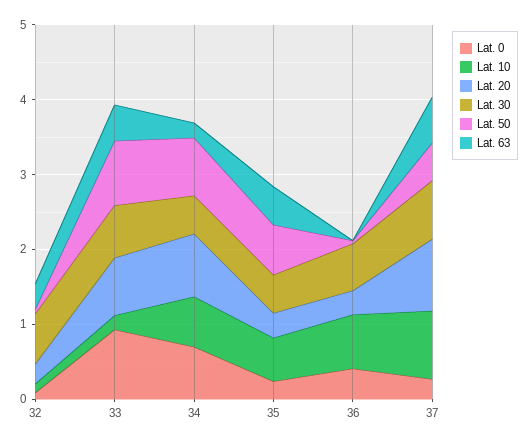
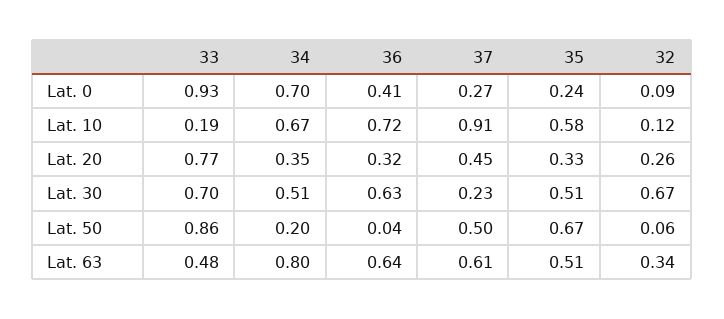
Lat. 20, 34: 0.8 -> 0.35
Lat. 50, 34: 0.8 -> 0.2
Lat. 63, 34: 0.2 -> 0.8
Lat. 63, 36: 0 -> 0.64
Lat. 20, 37: 1 -> 0.45
Lat. 30, 37: 0.8 -> 0.23

